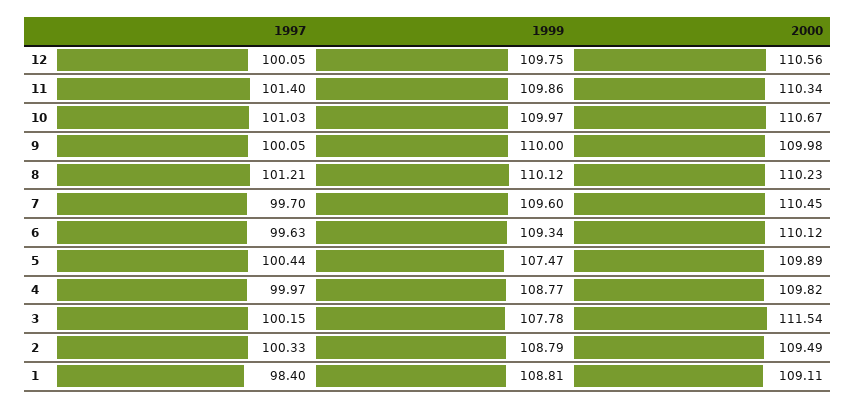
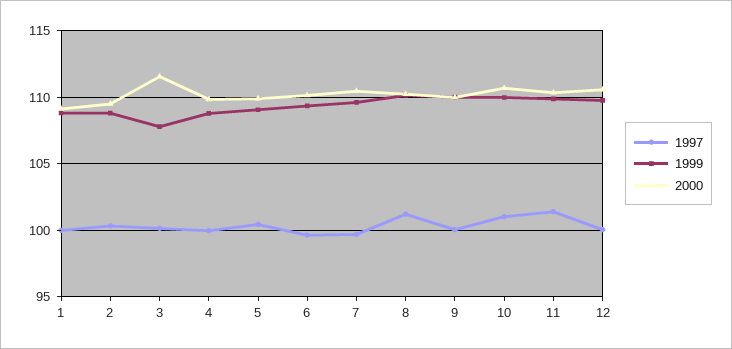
1999, 5: 107.47 -> 109
1997, 1: 98.4 -> 100

